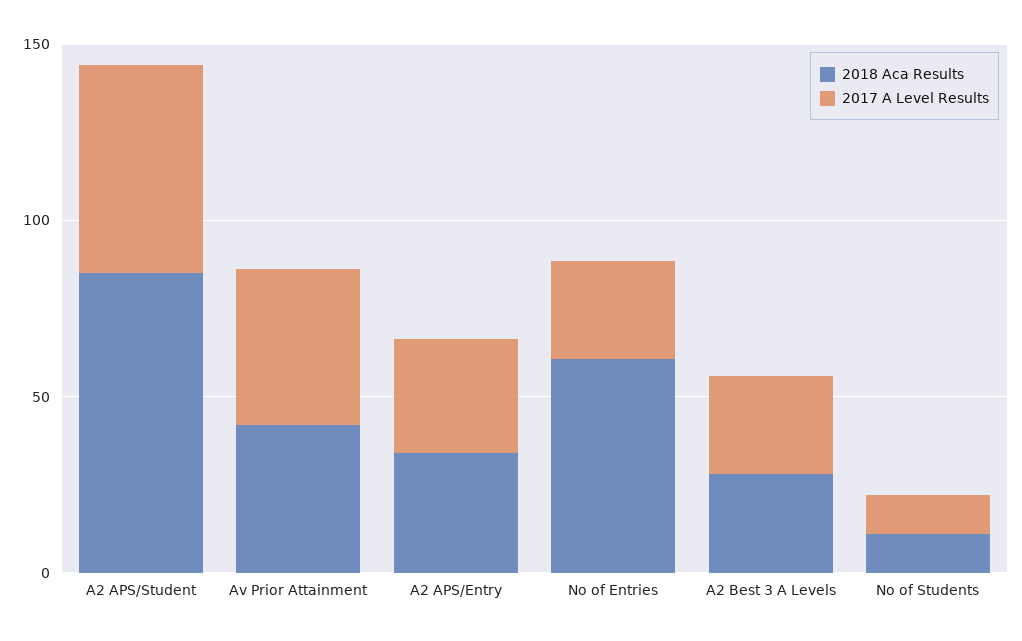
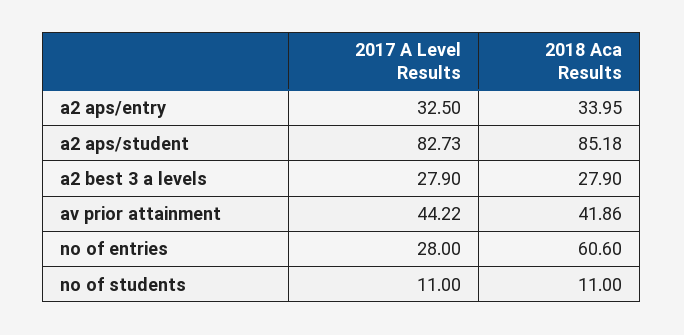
2017 A Level Results, A2 APS/Student: 60 -> 82.73

